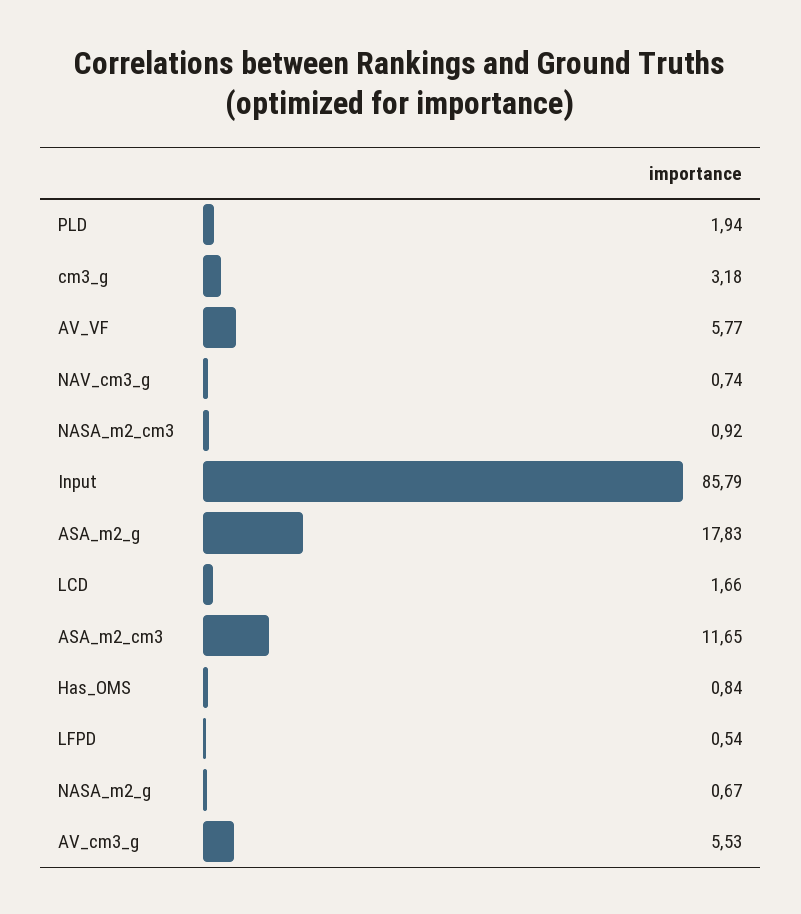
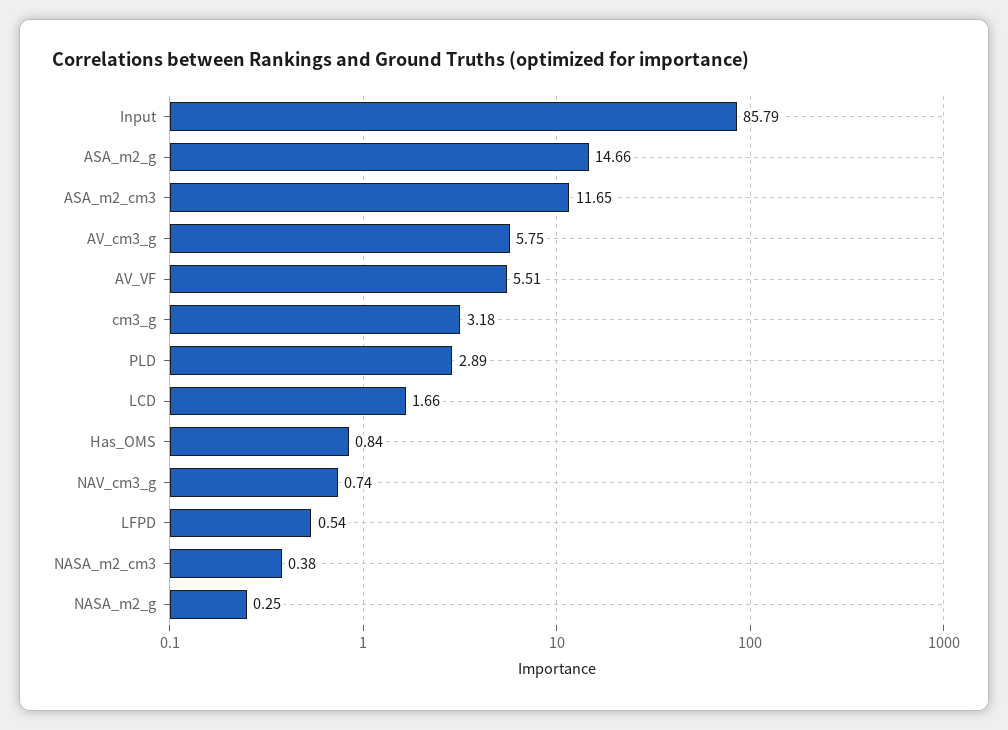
PLD: 1.94 -> 2.89
AV_VF: 5.77 -> 5.51
NASA_m2_cm3: 0.92 -> 0.38
ASA_m2_g: 17.83 -> 14.66
NASA_m2_g: 0.67 -> 0.25
AV_cm3_g: 5.53 -> 5.75

